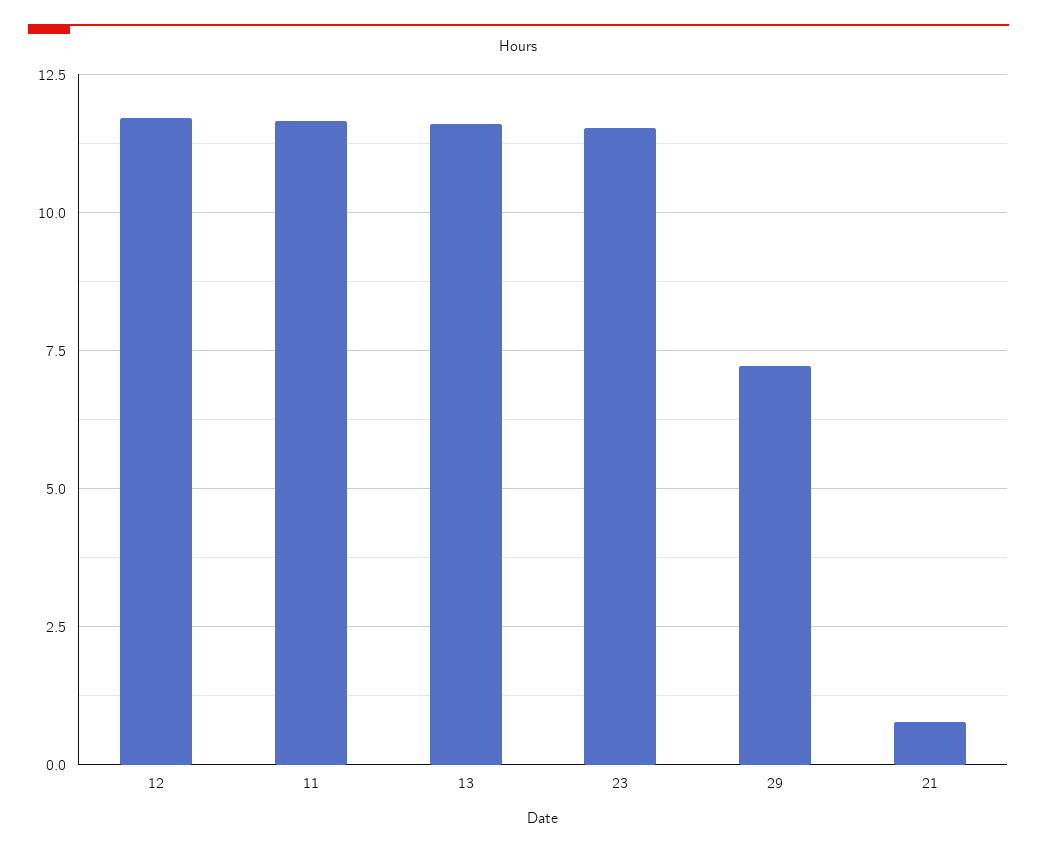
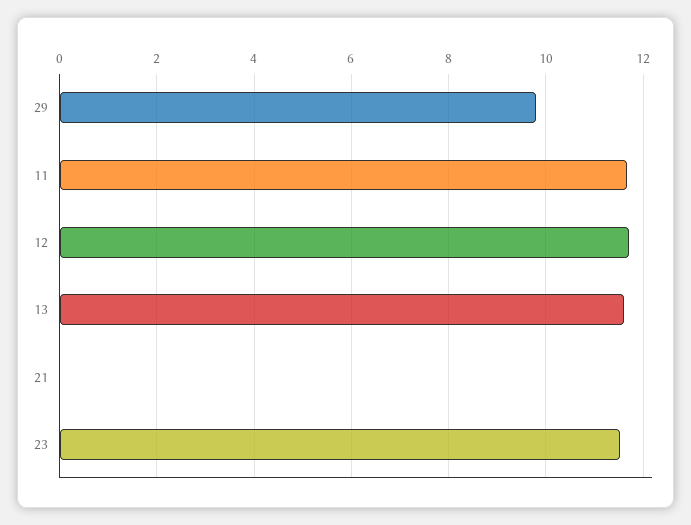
29: 7.25 -> 9.8
21: 0.75 -> 0

